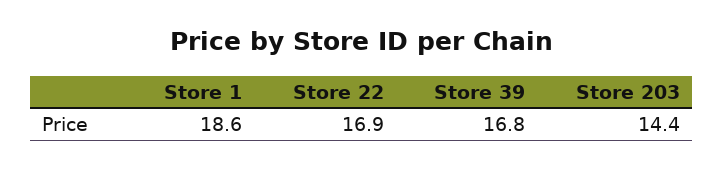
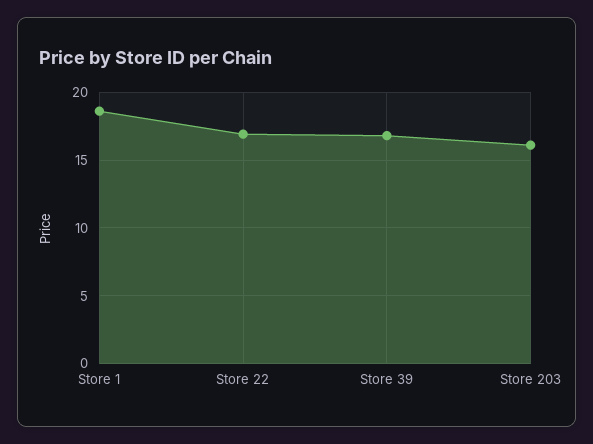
Store 203: 14.4 -> 16

